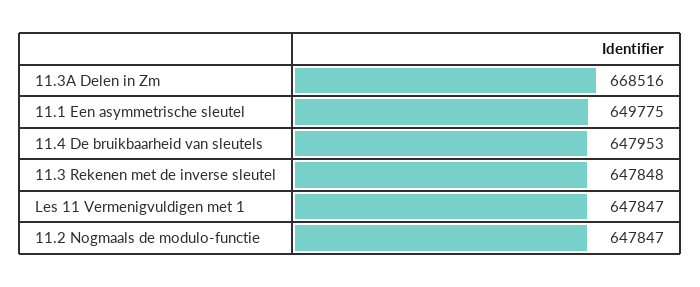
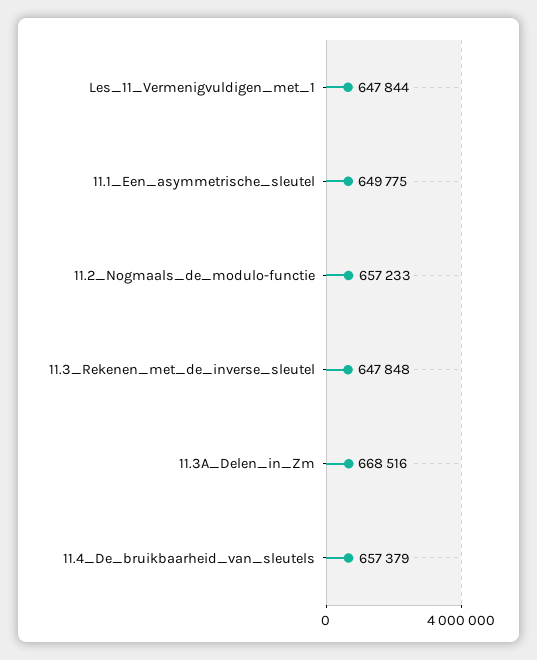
11.4 De bruikbaarheid van sleutels: 647953 -> 657379
Les 11 Vermenigvuldigen met 1: 647847 -> 647844
11.2 Nogmaals de modulo-functie: 647847 -> 657233

